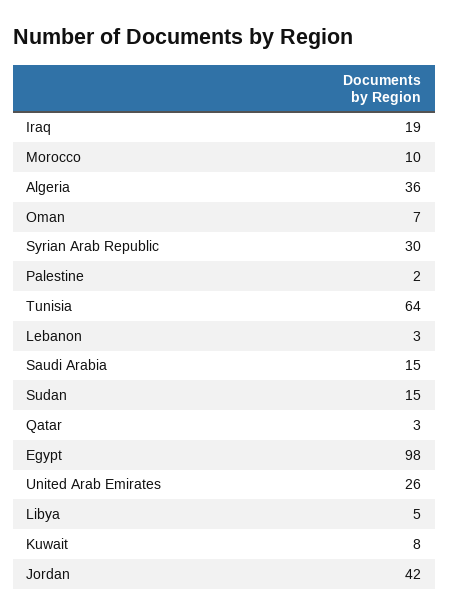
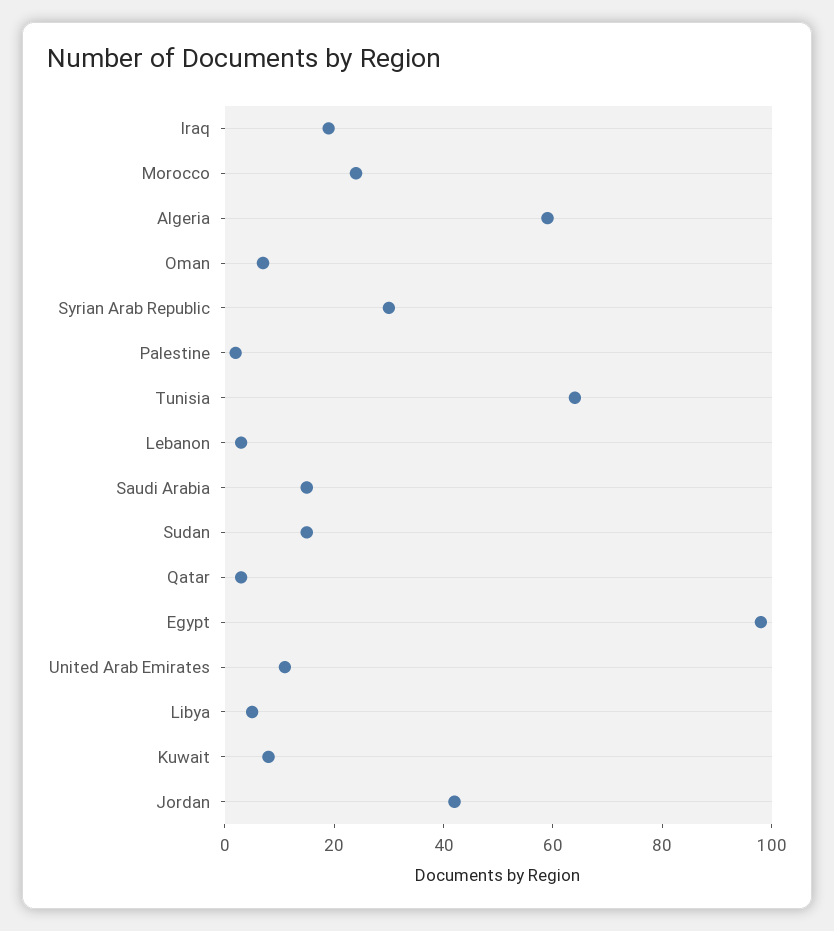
Morocco: 10 -> 25
Algeria: 36 -> 60
United Arab Emirates: 26 -> 10

